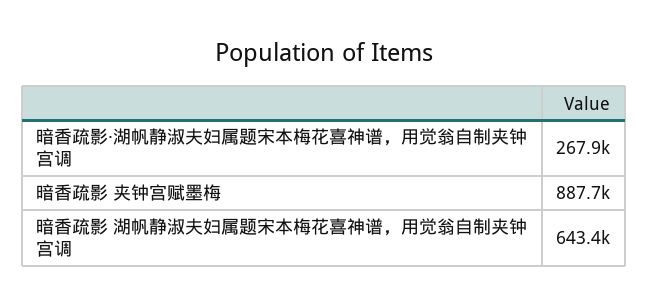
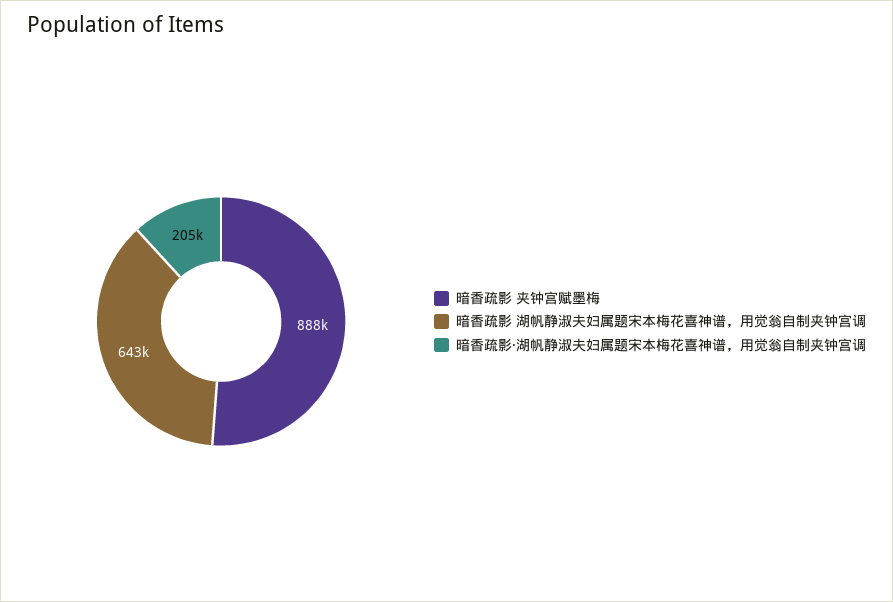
暗香疏影·湖帆静淑夫妇属题宋本梅花喜神谱，用觉翁自制夹钟宫调: 267900 -> 205000

